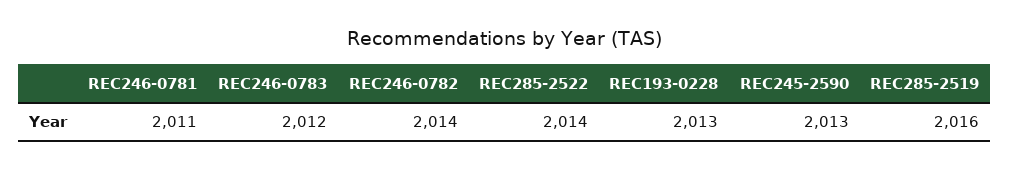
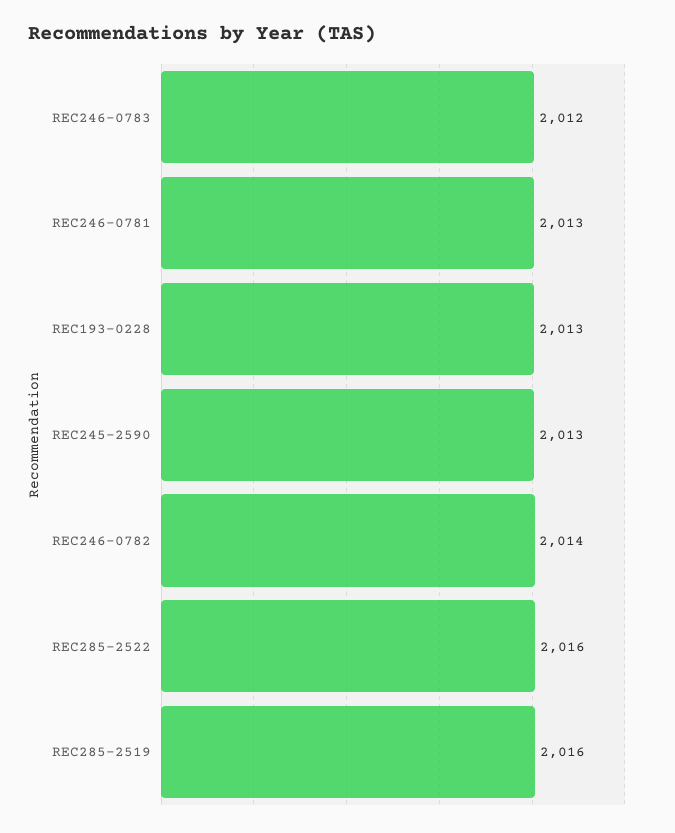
REC246-0781: 2011 -> 2013
REC285-2522: 2014 -> 2016

